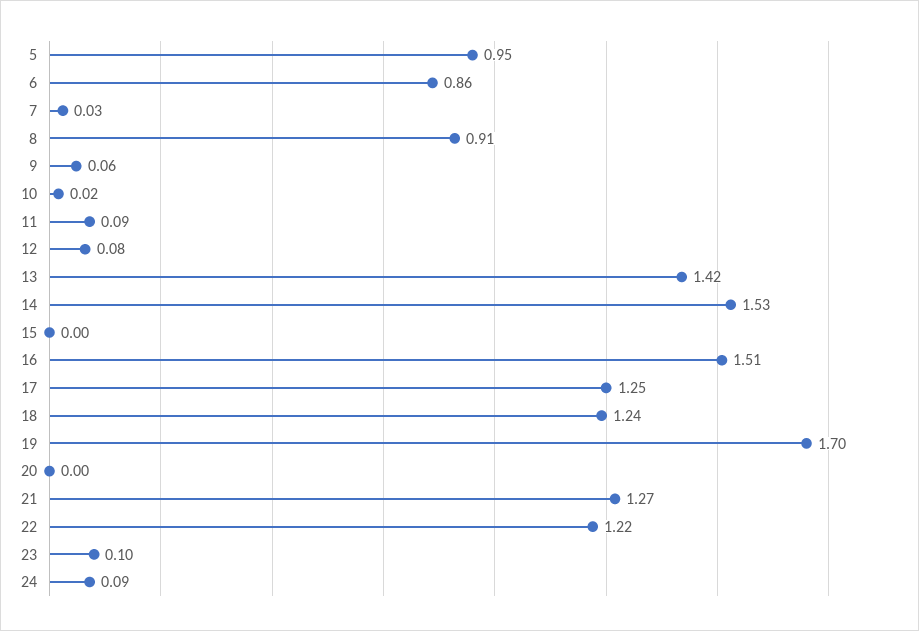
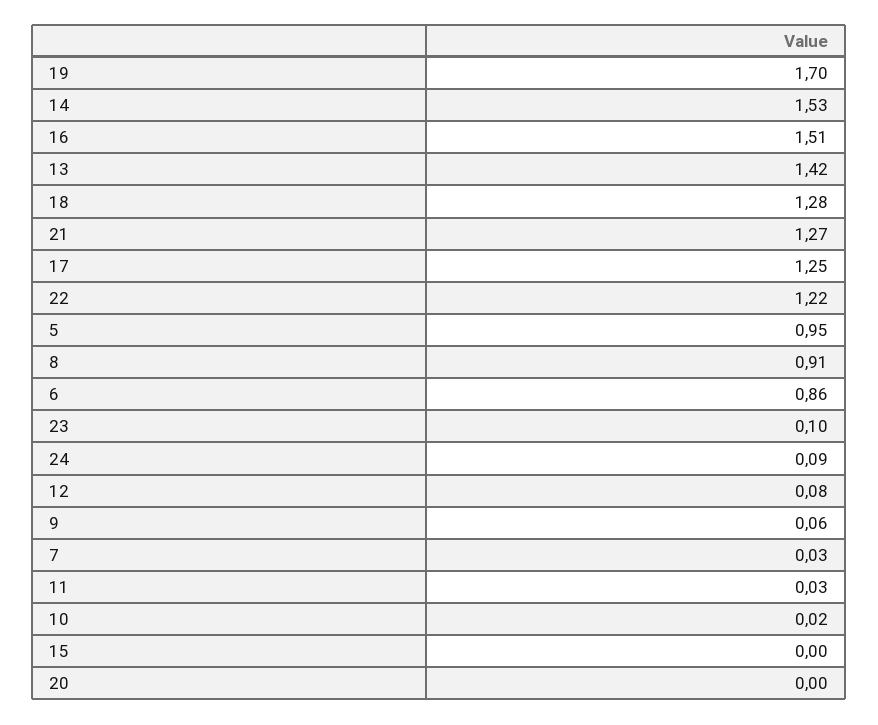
11: 0.09 -> 0.03
18: 1.24 -> 1.28

